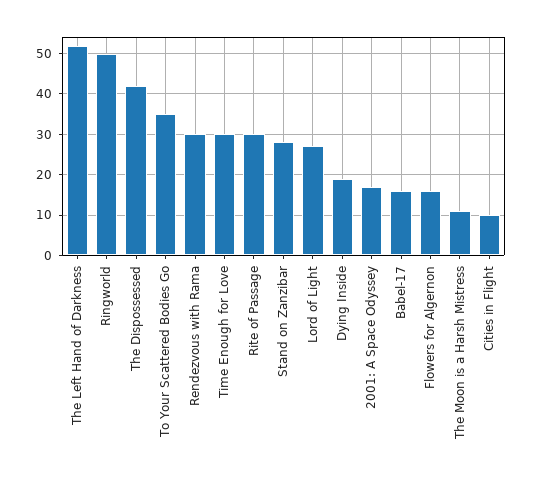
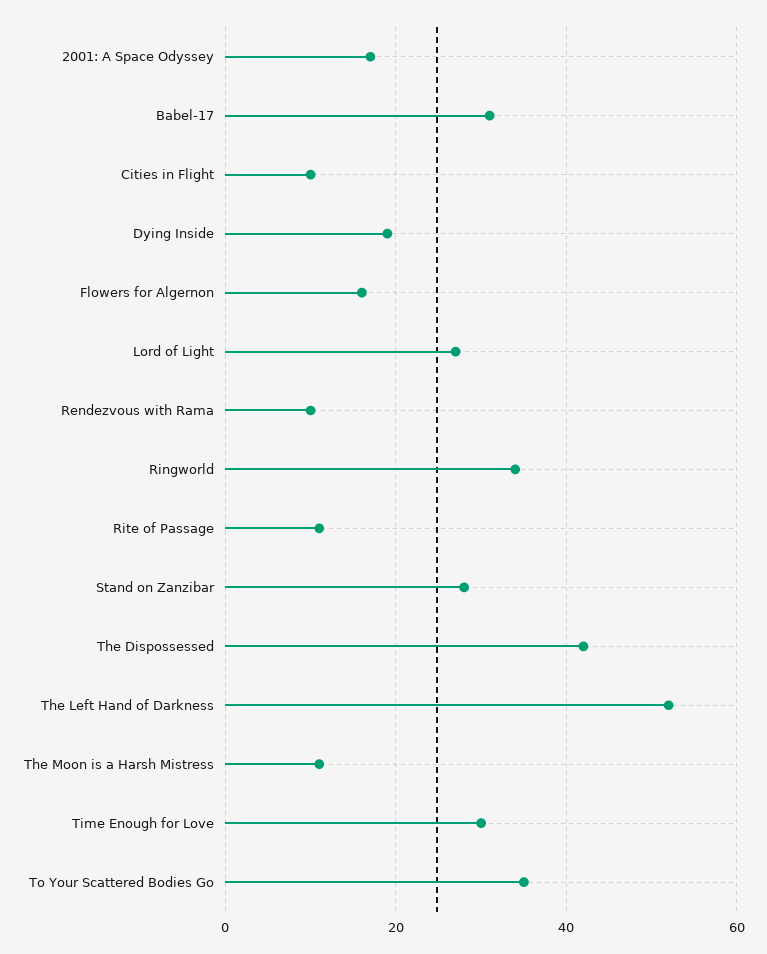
Ringworld: 50 -> 35
Rendezvous with Rama: 30 -> 10
Rite of Passage: 30 -> 10
Babel-17: 15 -> 30

